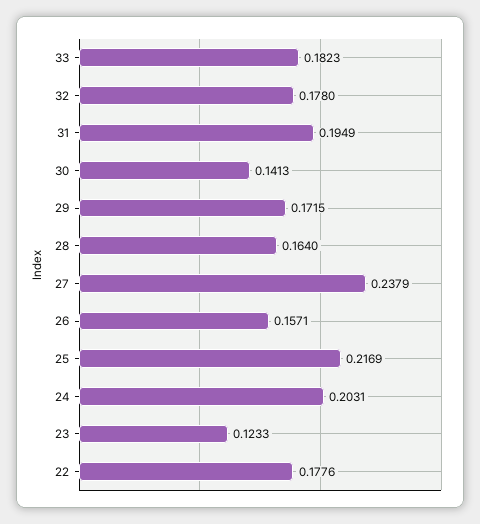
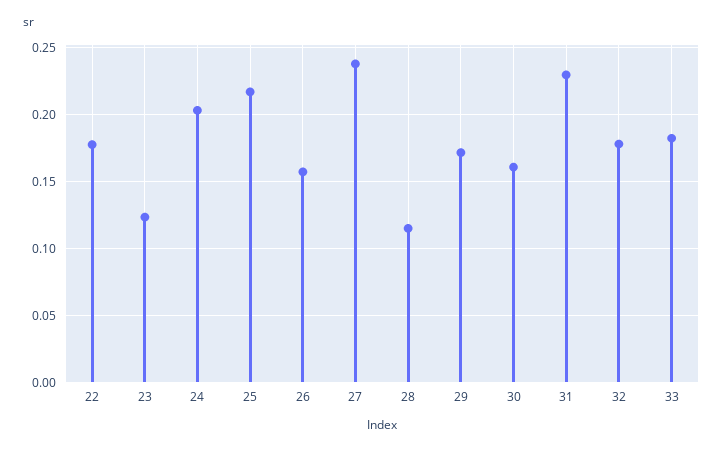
31: 0.1949 -> 0.23
30: 0.1413 -> 0.16
28: 0.164 -> 0.115

